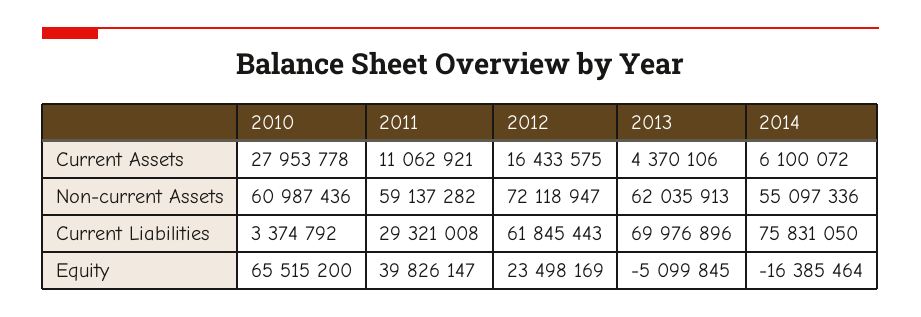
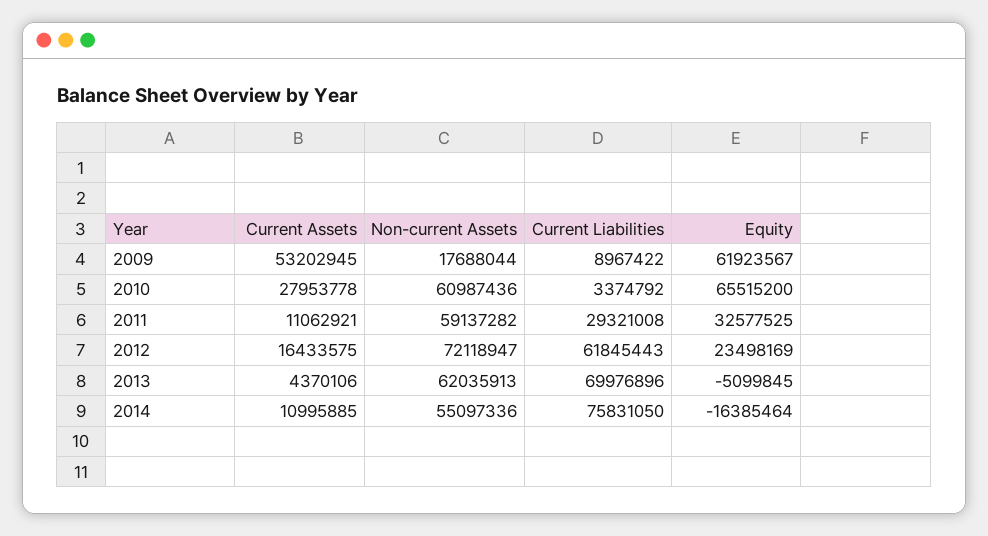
2014, Current Assets: 6100072 -> 10995885
2011, Equity: 39826147 -> 32577525
2009, Current Assets: none -> 53202945
2009, Non-current Assets: none -> 17688044
2009, Current Liabilities: none -> 8967422
2009, Equity: none -> 61923567

